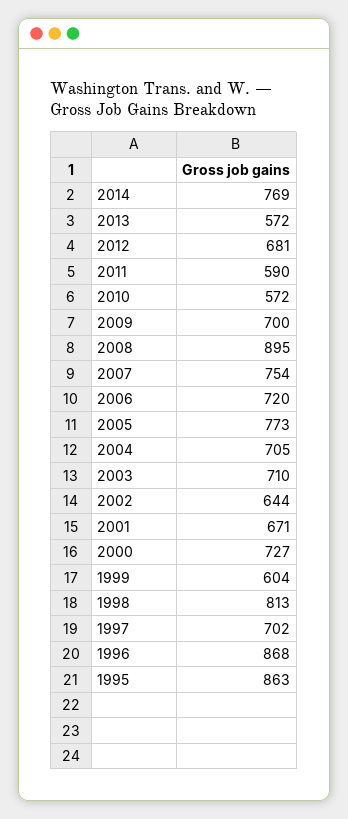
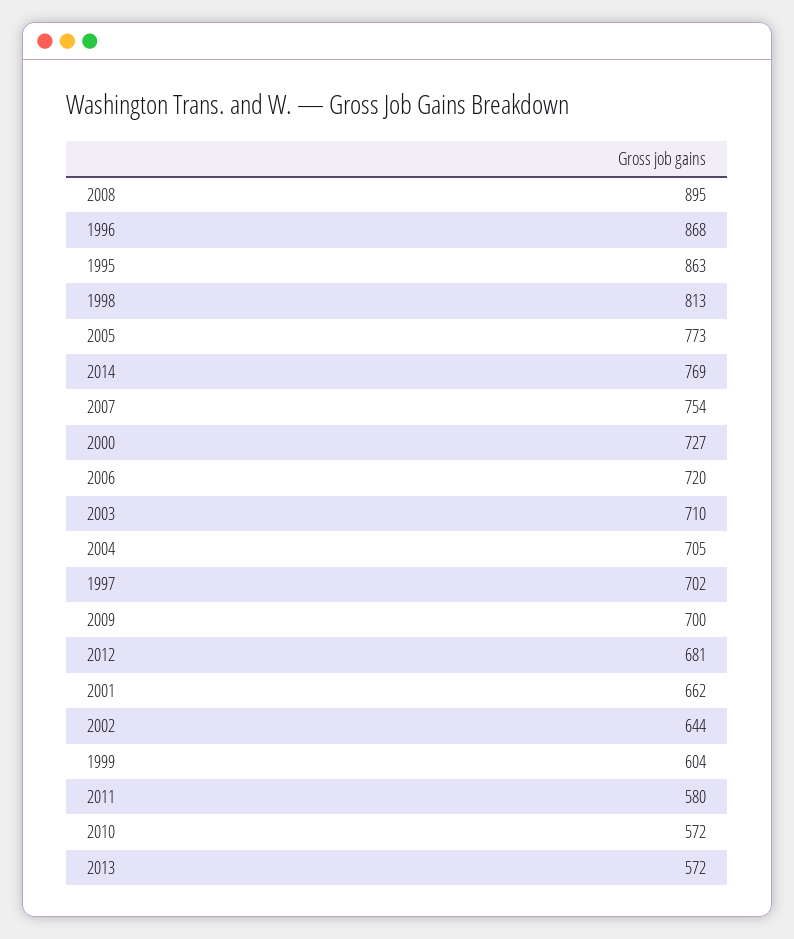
2011: 590 -> 580
2001: 671 -> 662

